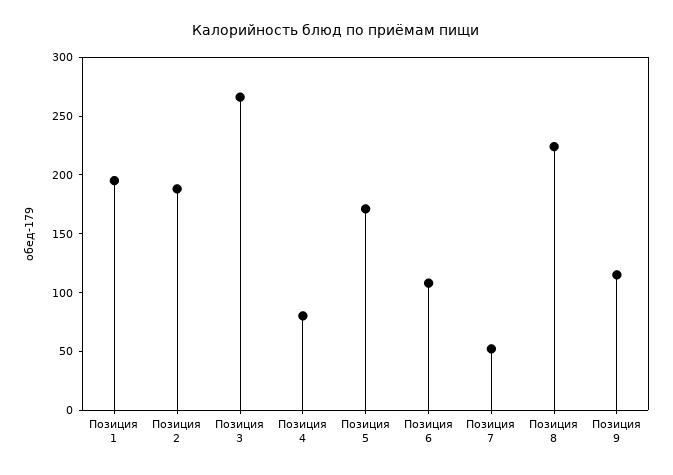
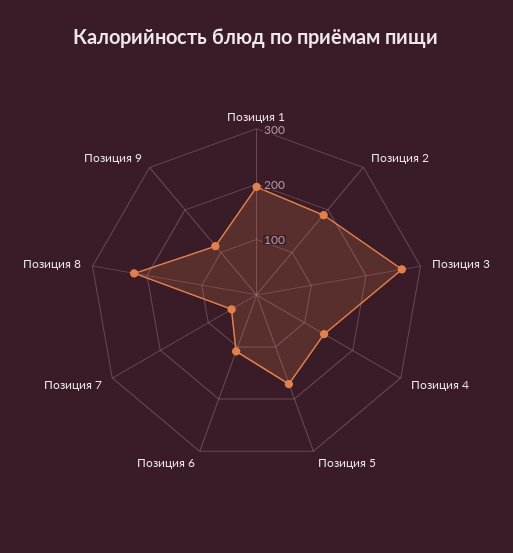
Позиция 4: 80 -> 140

